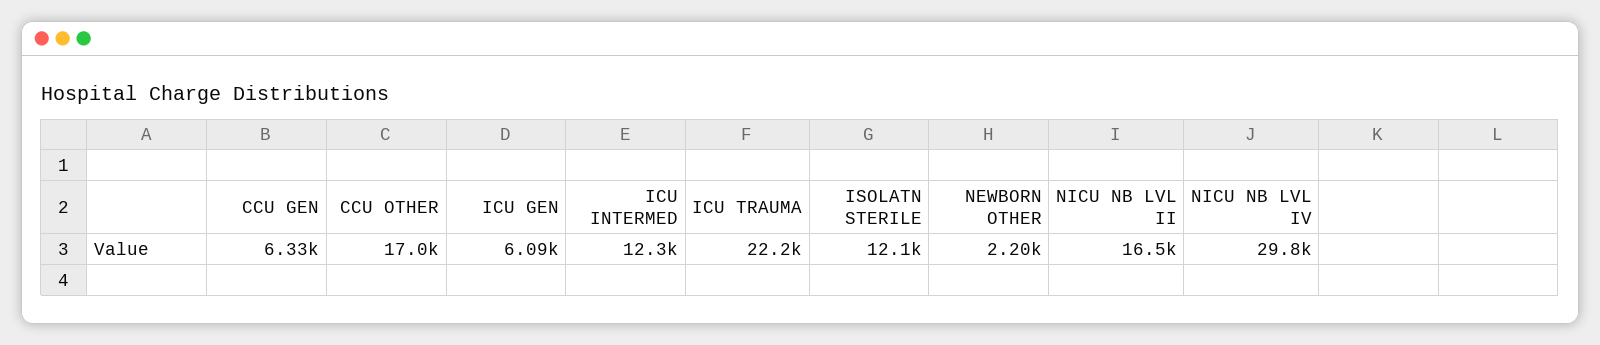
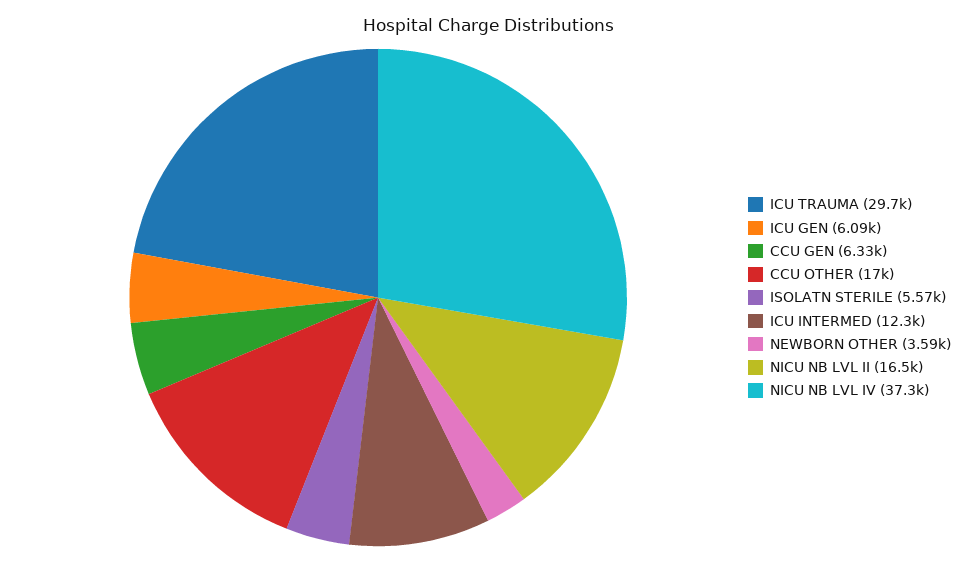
ICU TRAUMA: 22200 -> 29700
ISOLATN STERILE: 12100 -> 5570
NEWBORN OTHER: 2200 -> 3590
NICU NB LVL IV: 29800 -> 37300

